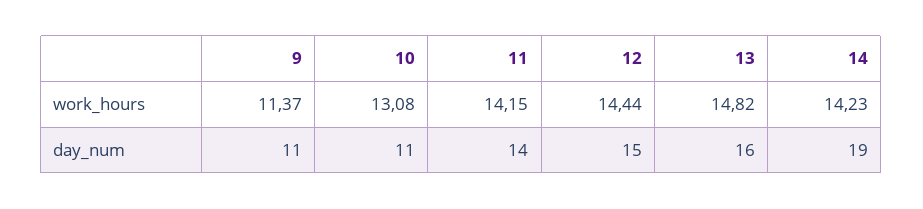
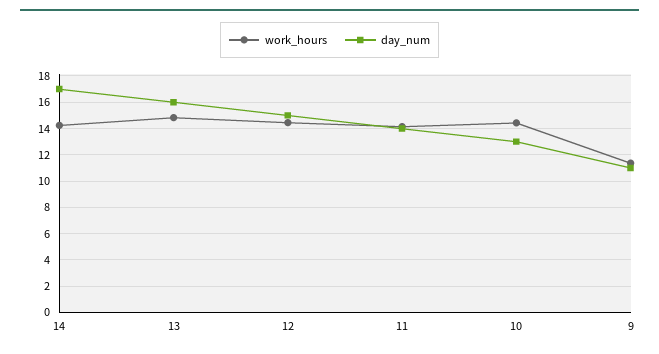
work_hours, 10: 13.08 -> 14.5
day_num, 10: 11 -> 13
day_num, 14: 19 -> 17

